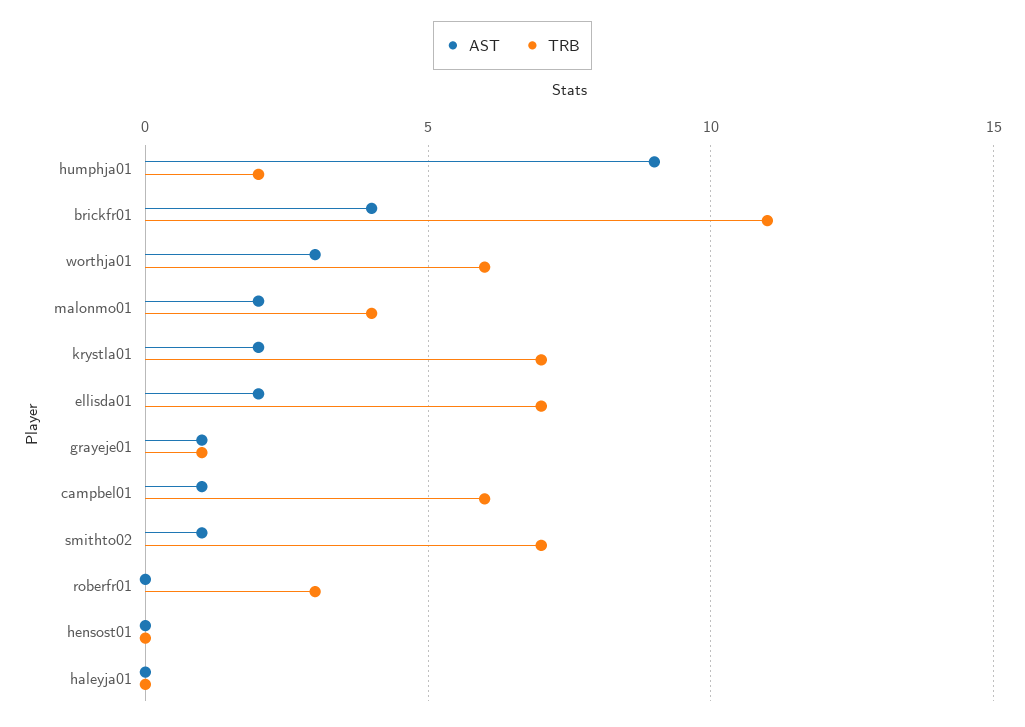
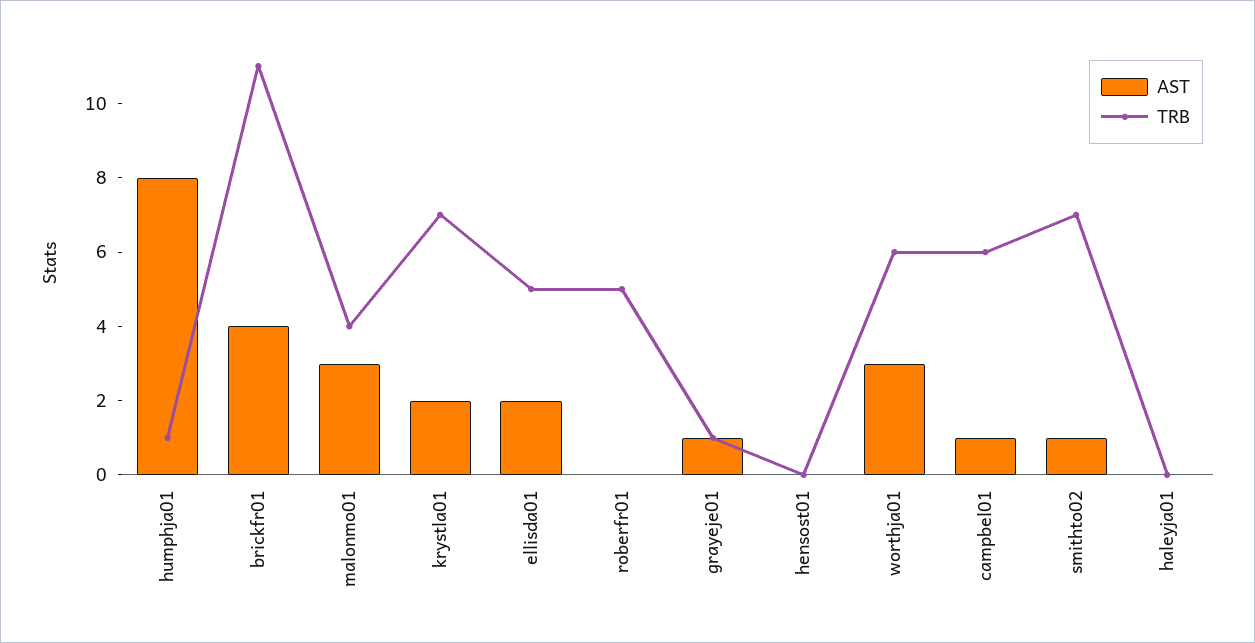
AST, humphja01: 9 -> 8
TRB, humphja01: 2 -> 1
AST, malonmo01: 2 -> 3
TRB, ellisda01: 7 -> 5
TRB, roberfr01: 3 -> 5

